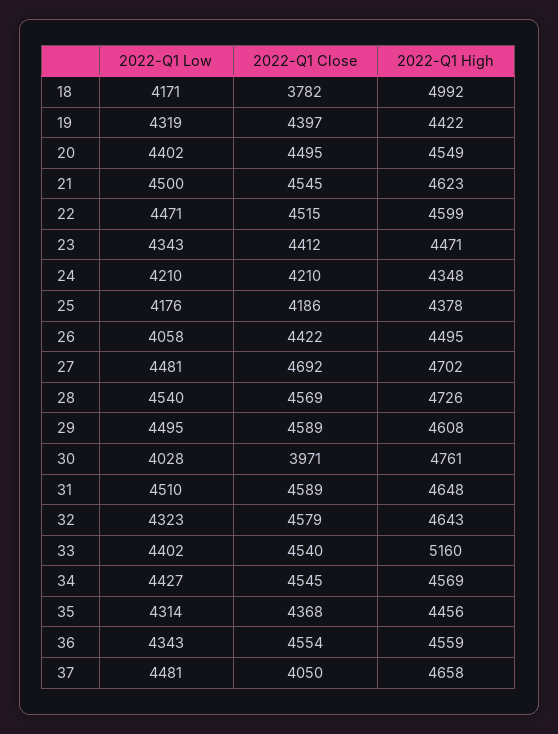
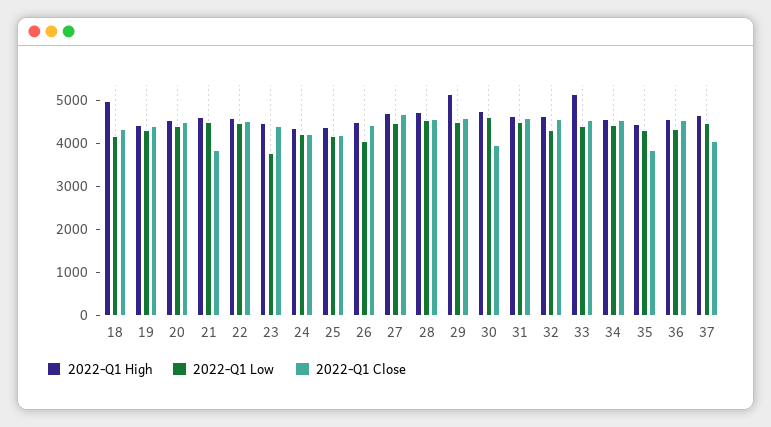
2022-Q1 Close, 18: 3782 -> 4400
2022-Q1 Close, 21: 4545 -> 3800
2022-Q1 Low, 23: 4343 -> 3800
2022-Q1 High, 29: 4608 -> 5200
2022-Q1 Low, 30: 4028 -> 4600
2022-Q1 Close, 35: 4368 -> 3800

